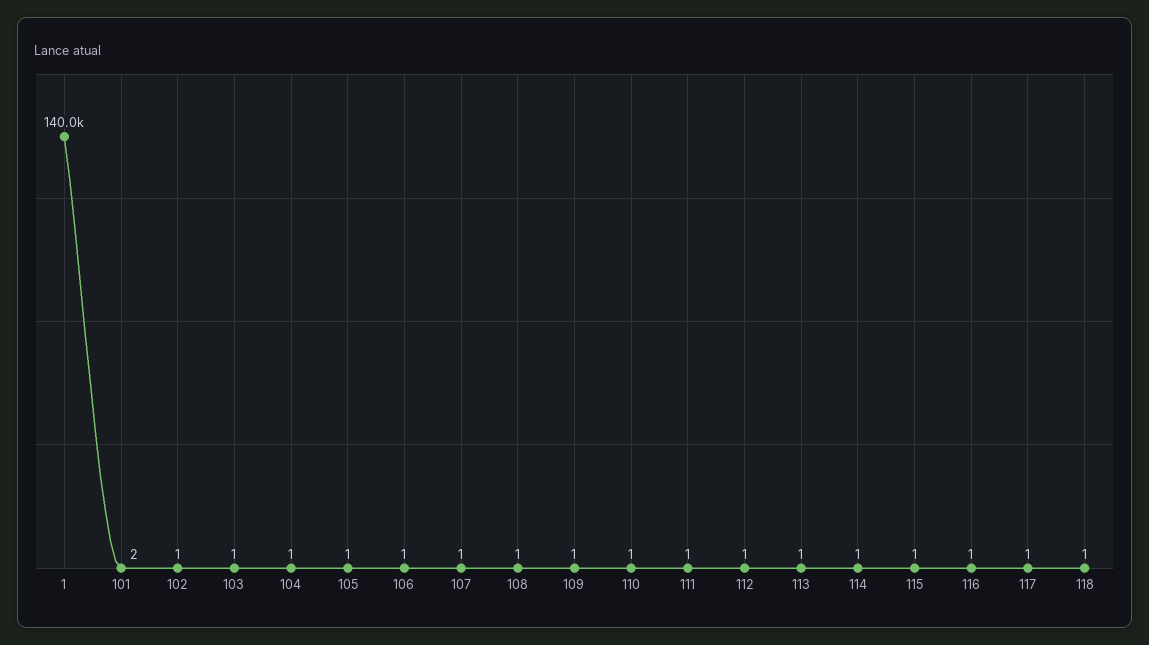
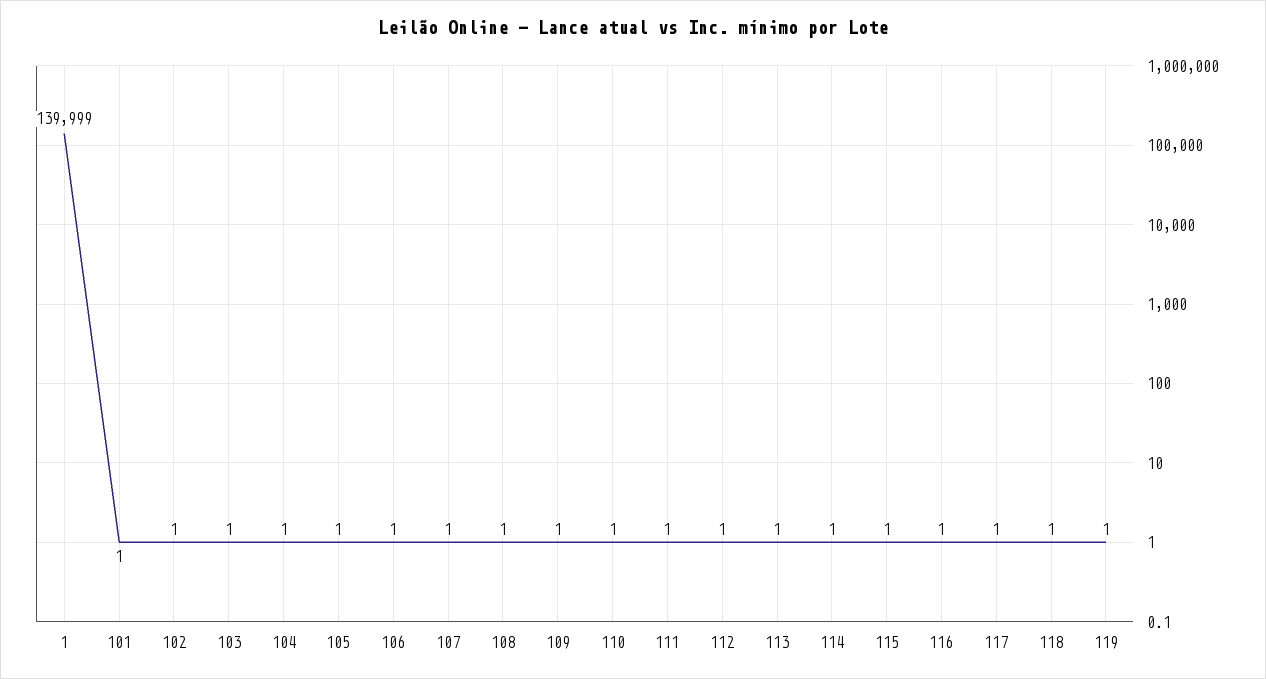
1: 140000 -> 139999
101: 2 -> 1
119: none -> 1

